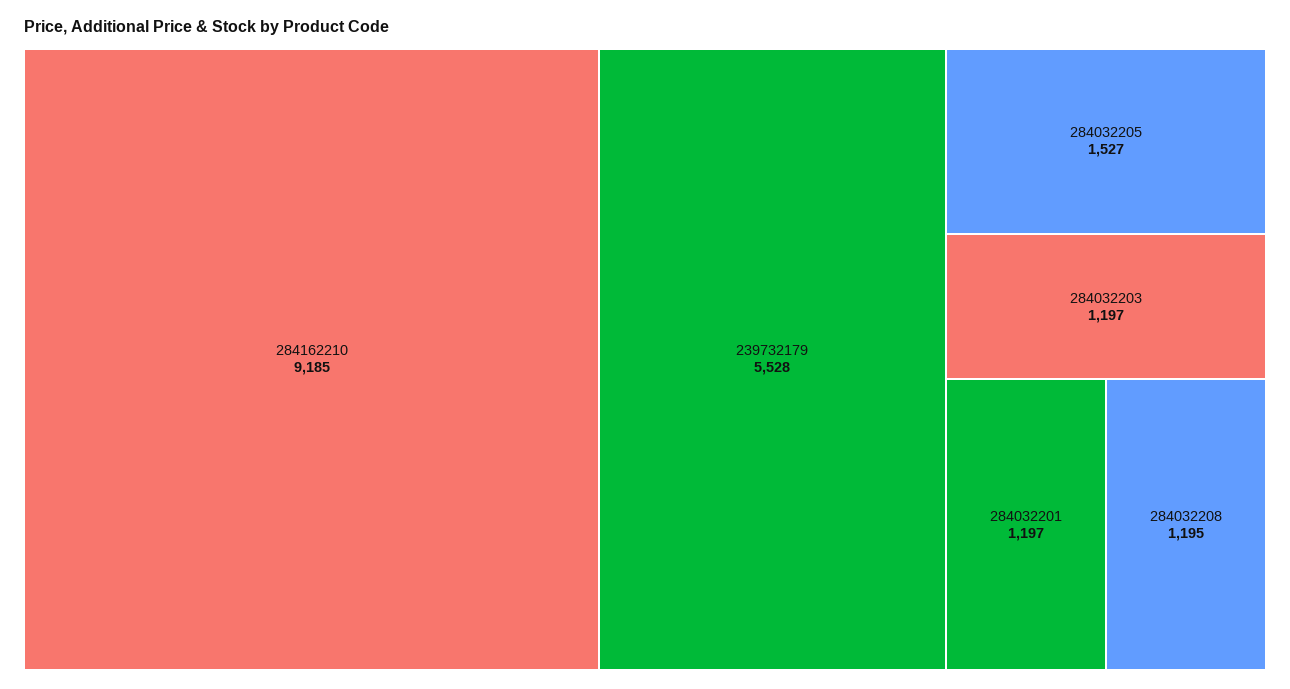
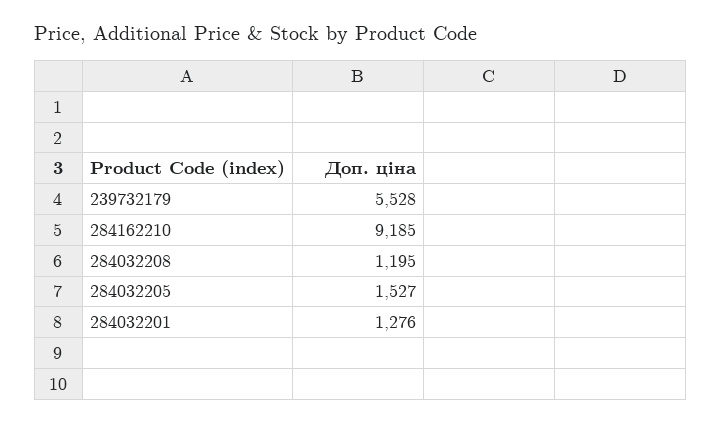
284032203: 1197 -> none
284032201: 1197 -> 1276

